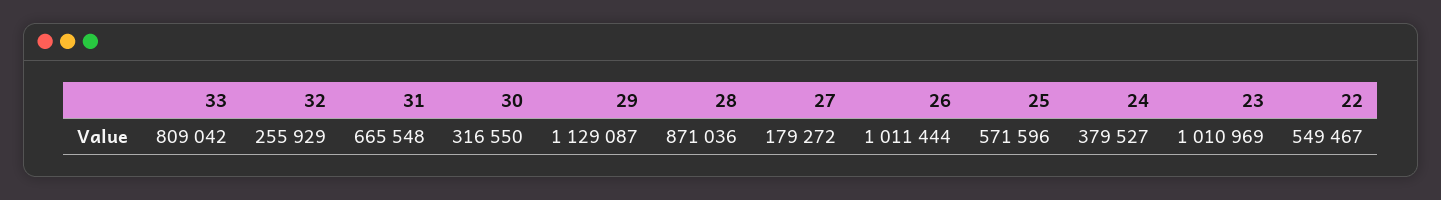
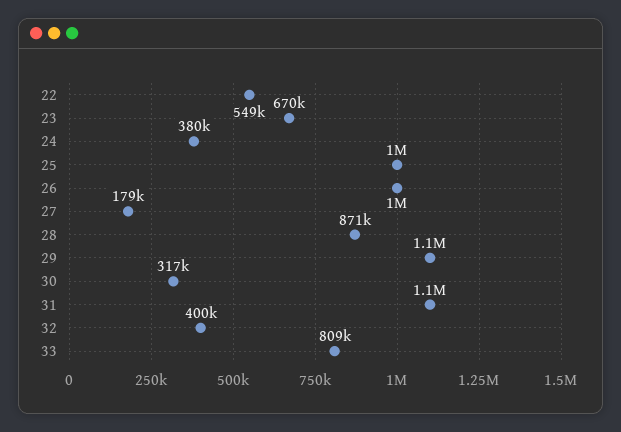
32: 255929 -> 400000
31: 665548 -> 1100000
25: 571596 -> 1000000
23: 1010969 -> 670000

